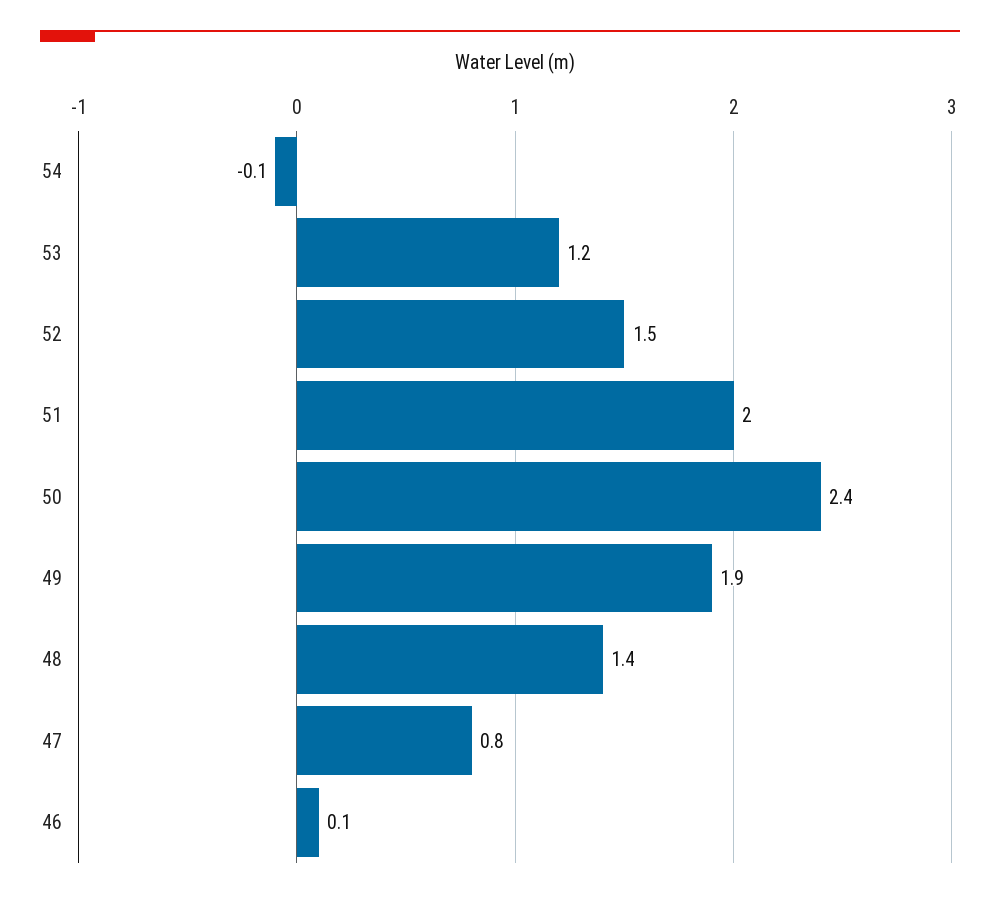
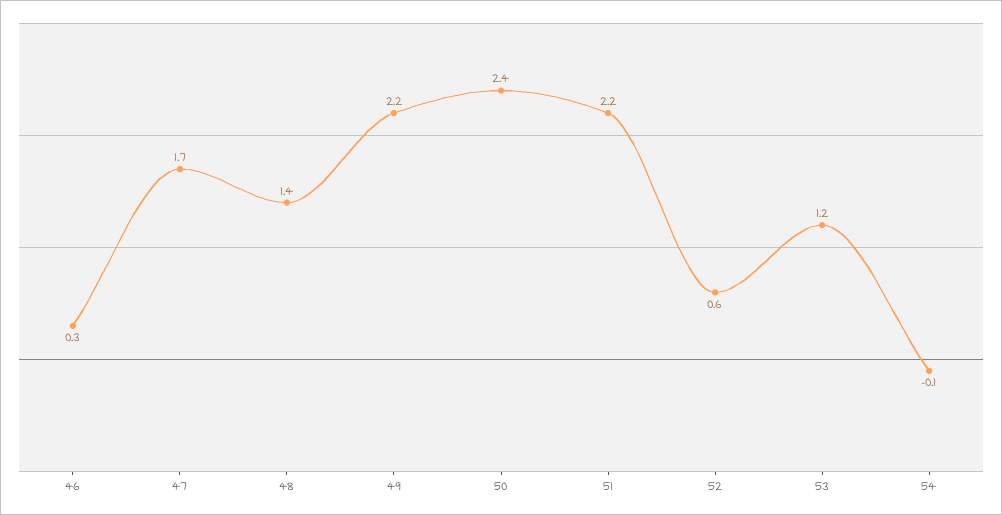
52: 1.5 -> 0.6
51: 2 -> 2.2
49: 1.9 -> 2.2
47: 0.8 -> 1.7
46: 0.1 -> 0.3

